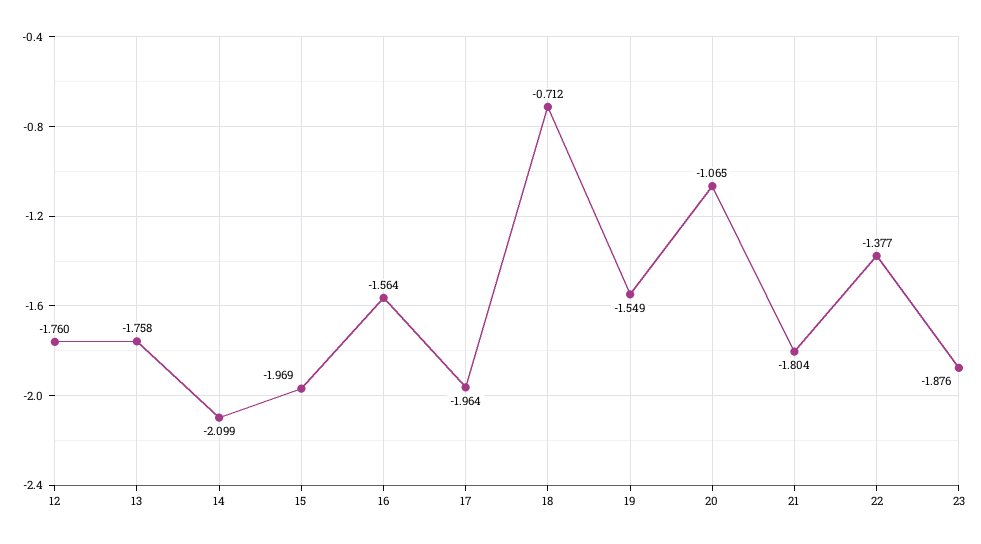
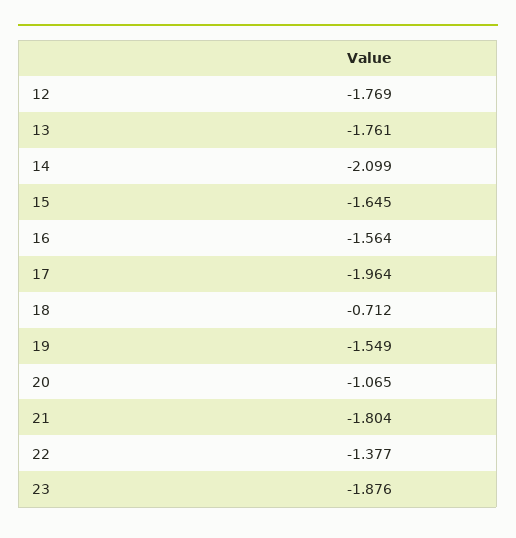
12: -1.76 -> -1.769
13: -1.758 -> -1.761
15: -1.969 -> -1.645

